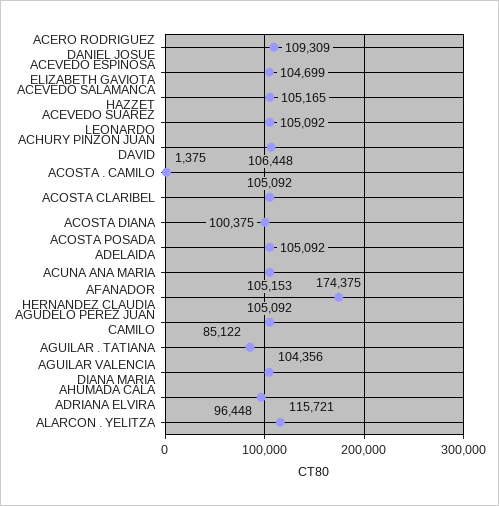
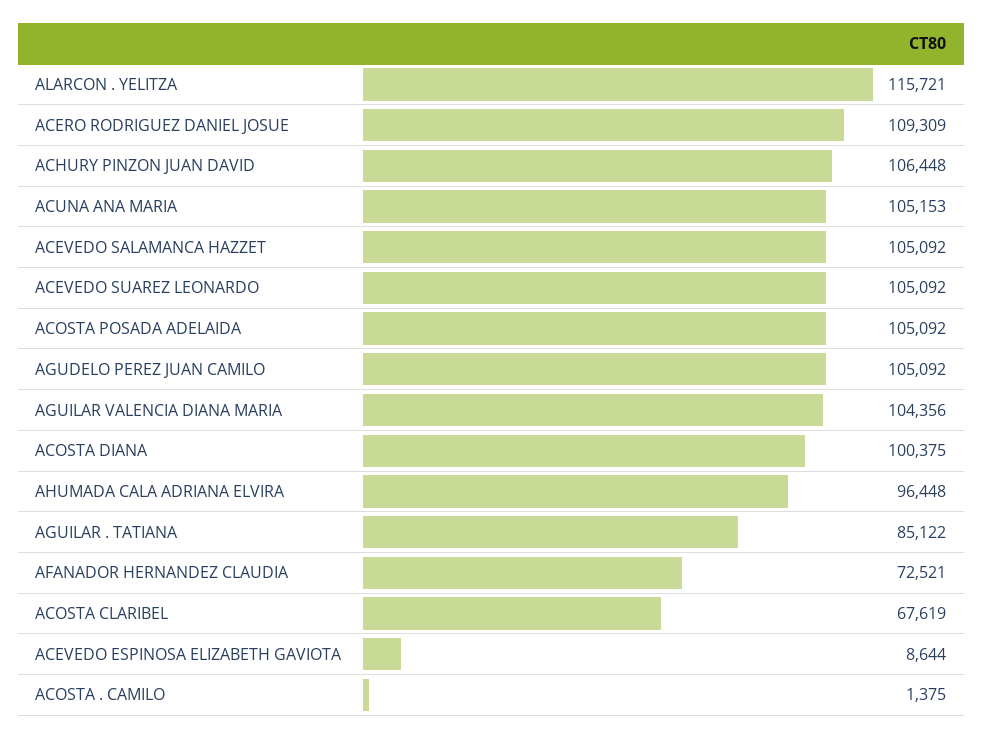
ACEVEDO ESPINOSA ELIZABETH GAVIOTA: 104699 -> 8644
ACEVEDO SALAMANCA HAZZET: 105165 -> 105092
ACOSTA CLARIBEL: 105092 -> 67619
AFANADOR HERNANDEZ CLAUDIA: 174375 -> 72521

